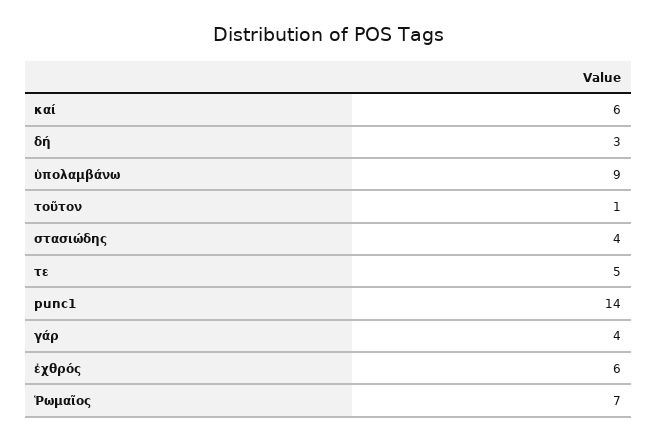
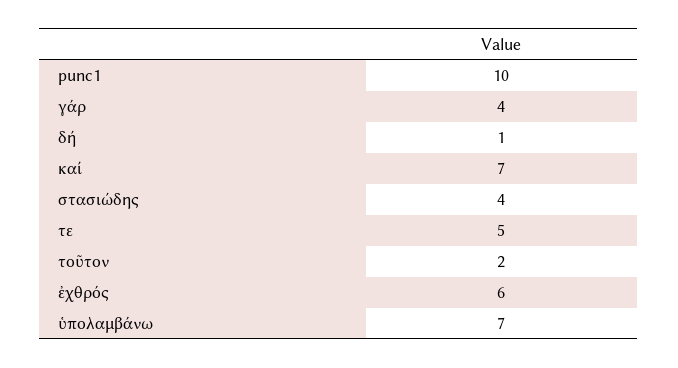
καί: 6 -> 7
δή: 3 -> 1
ὑπολαμβάνω: 9 -> 7
τοῦτον: 1 -> 2
punc1: 14 -> 10
Ῥωμαῖος: 7 -> none

